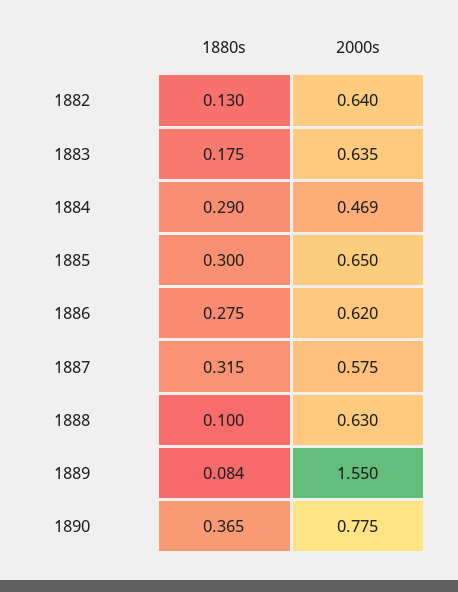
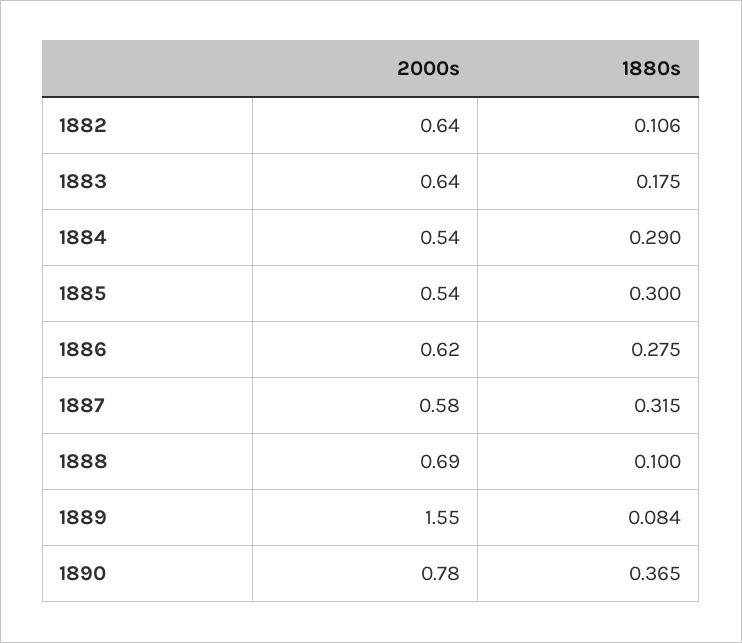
1880s, 1882: 0.13 -> 0.106
2000s, 1884: 0.469 -> 0.54
2000s, 1885: 0.65 -> 0.54
2000s, 1888: 0.63 -> 0.69

